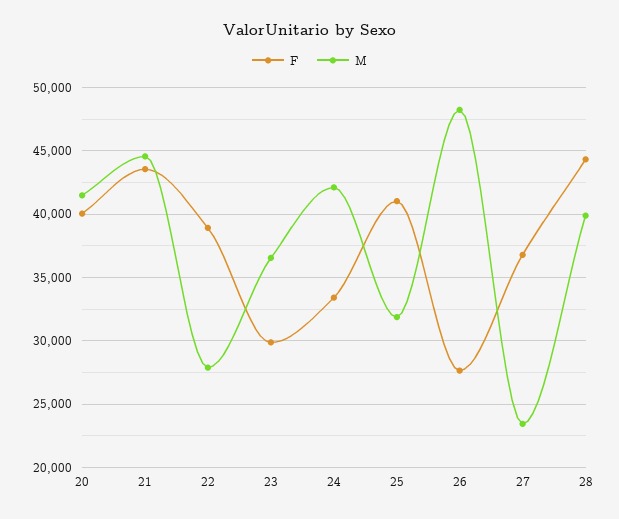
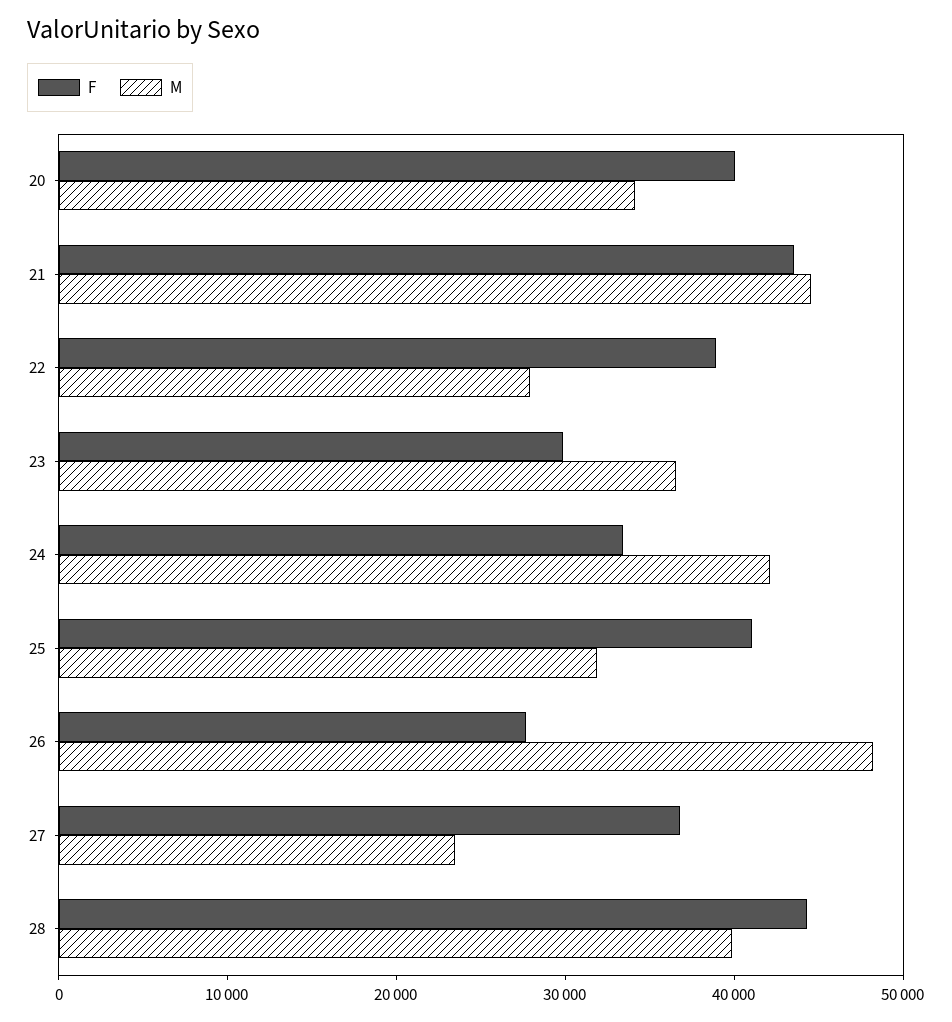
M, 20: 41500 -> 34000

